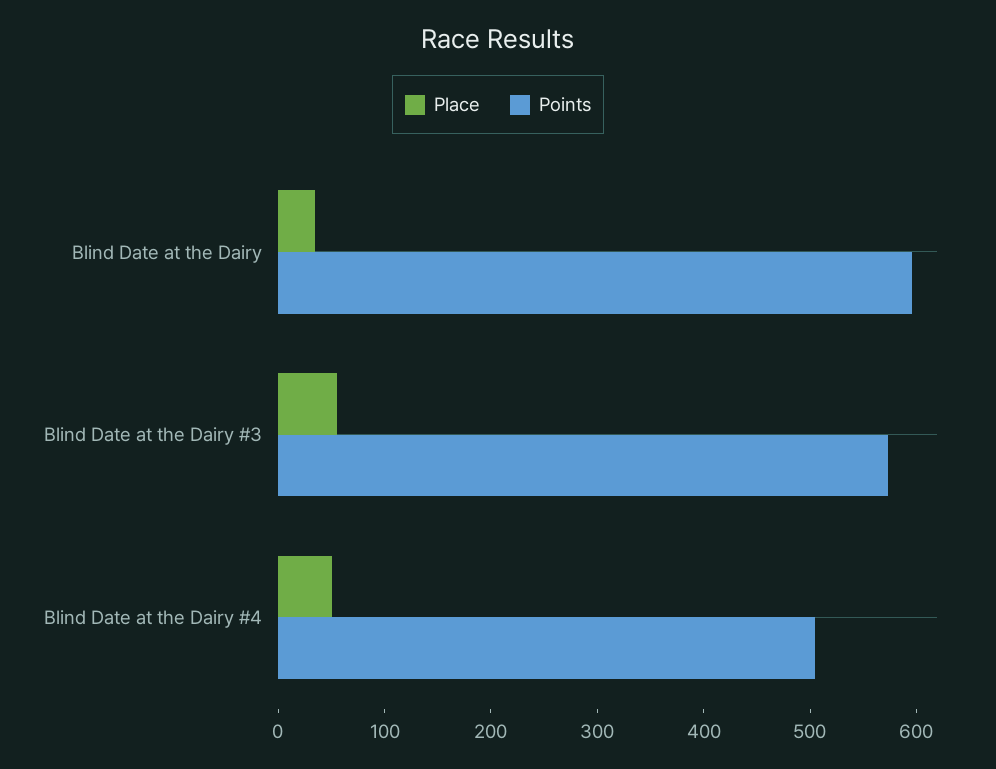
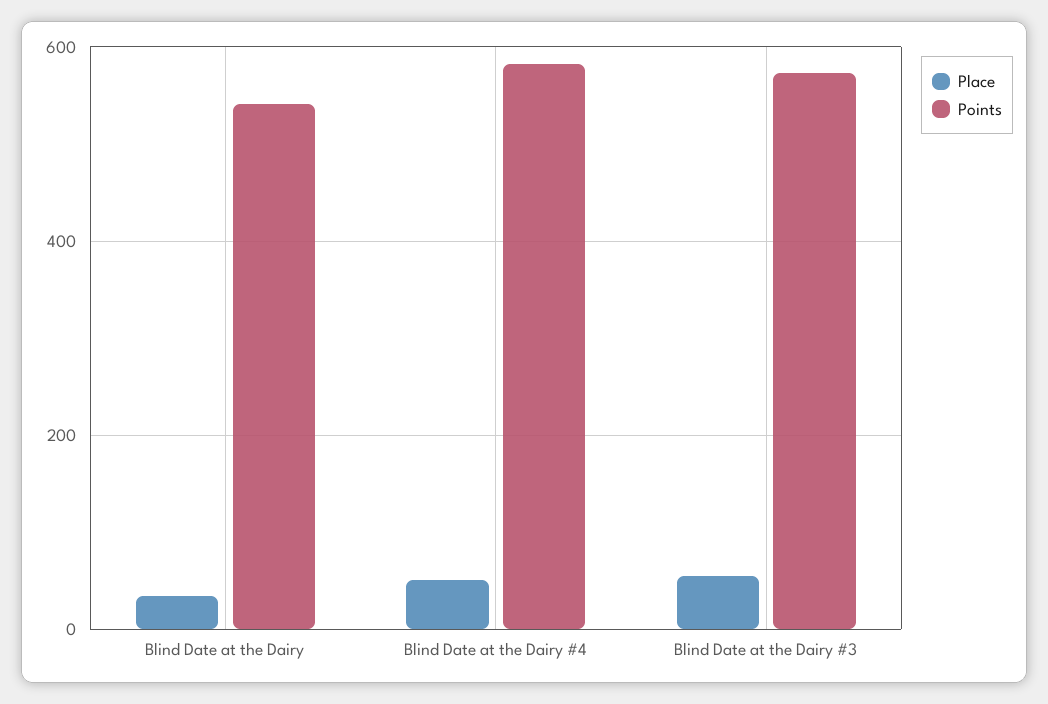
Points, Blind Date at the Dairy: 600 -> 540
Points, Blind Date at the Dairy #4: 500 -> 580

